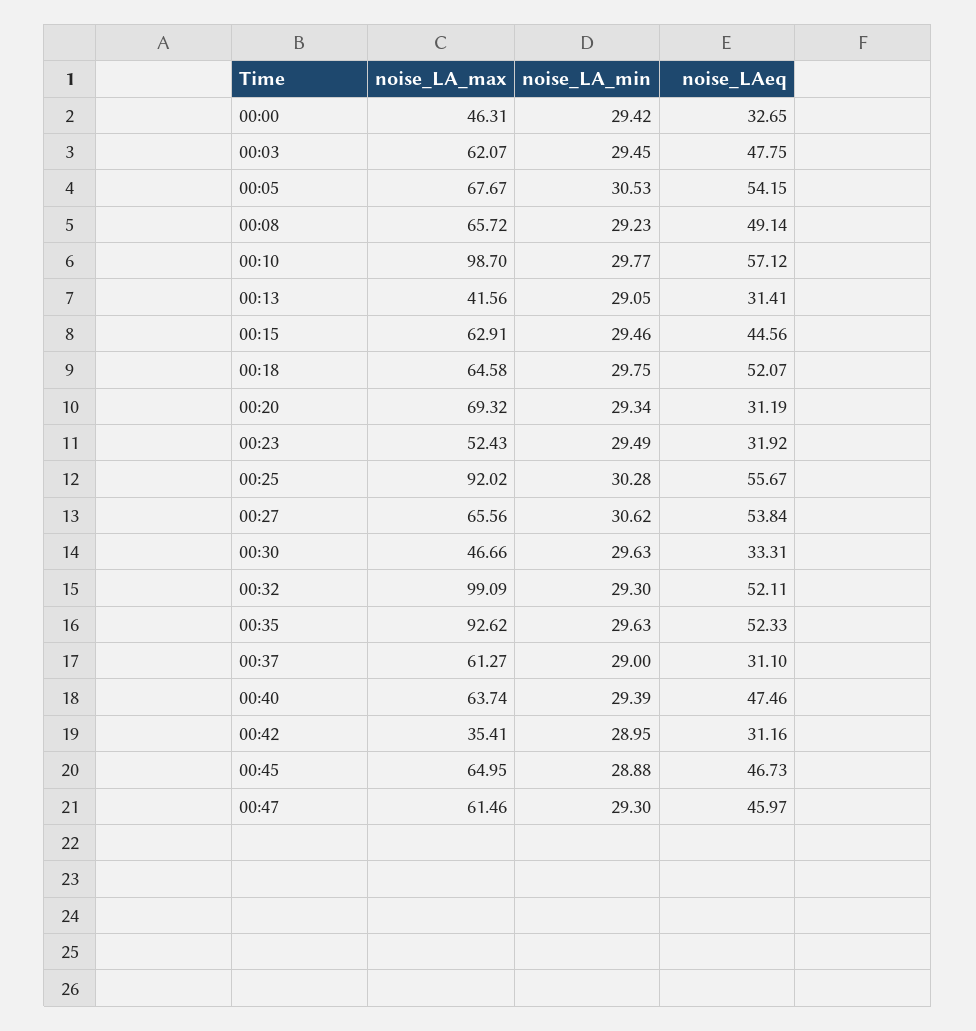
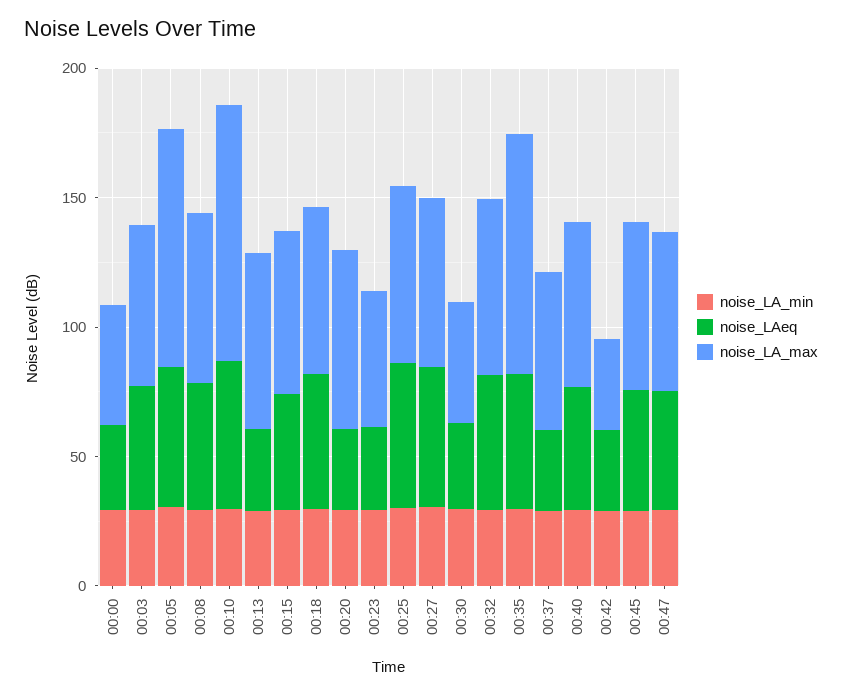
noise_LA_max, 00:05: 67.67 -> 90
noise_LA_max, 00:13: 41.56 -> 70
noise_LA_max, 00:25: 92.02 -> 70
noise_LA_max, 00:32: 99.09 -> 70

